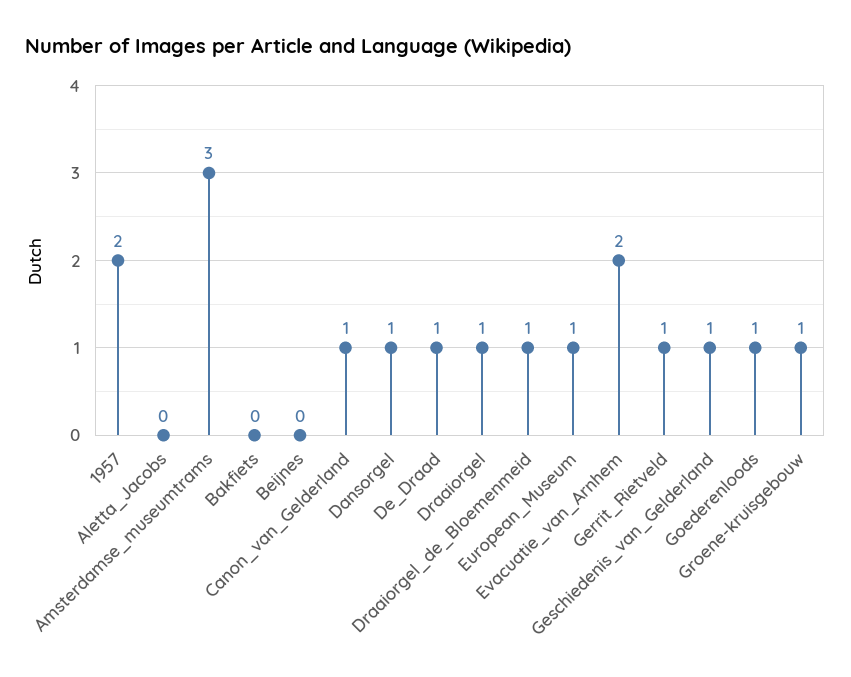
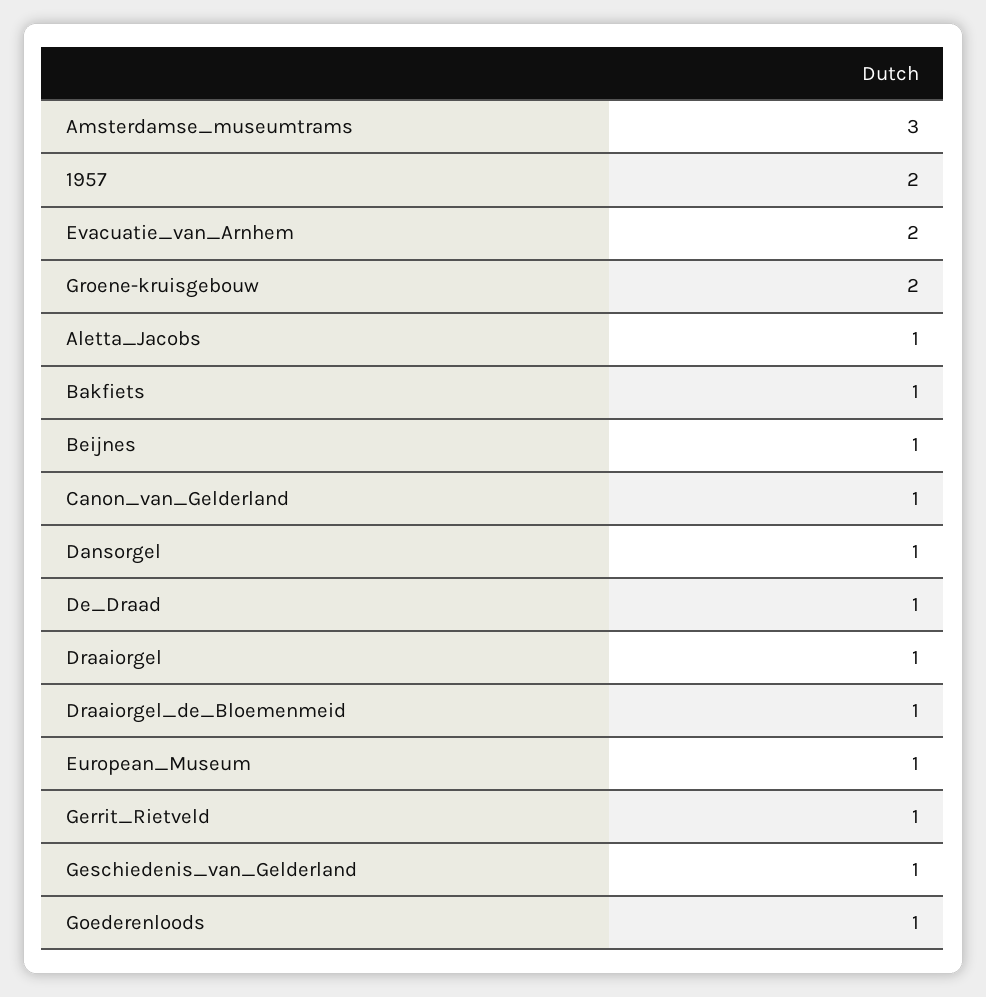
Aletta_Jacobs: 0 -> 1
Bakfiets: 0 -> 1
Beijnes: 0 -> 1
Groene-kruisgebouw: 1 -> 2

